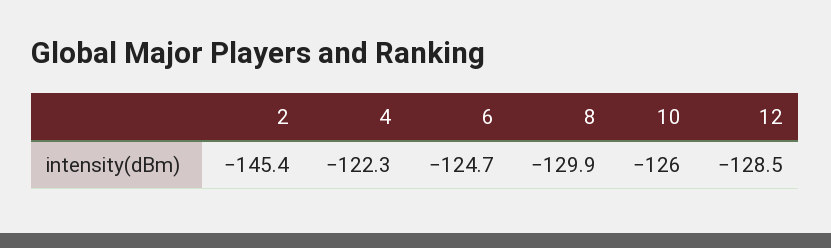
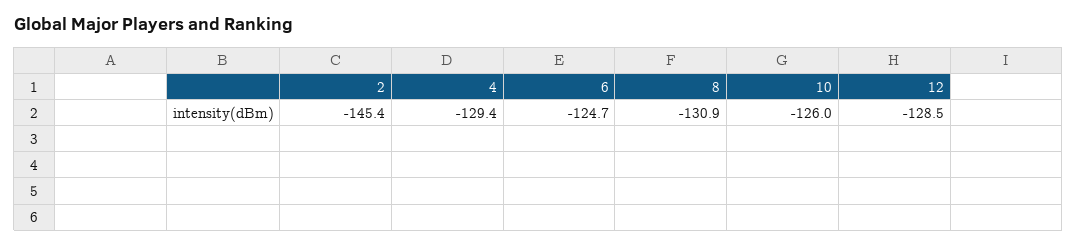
4: -122.3 -> -129.4
8: -129.9 -> -130.9

